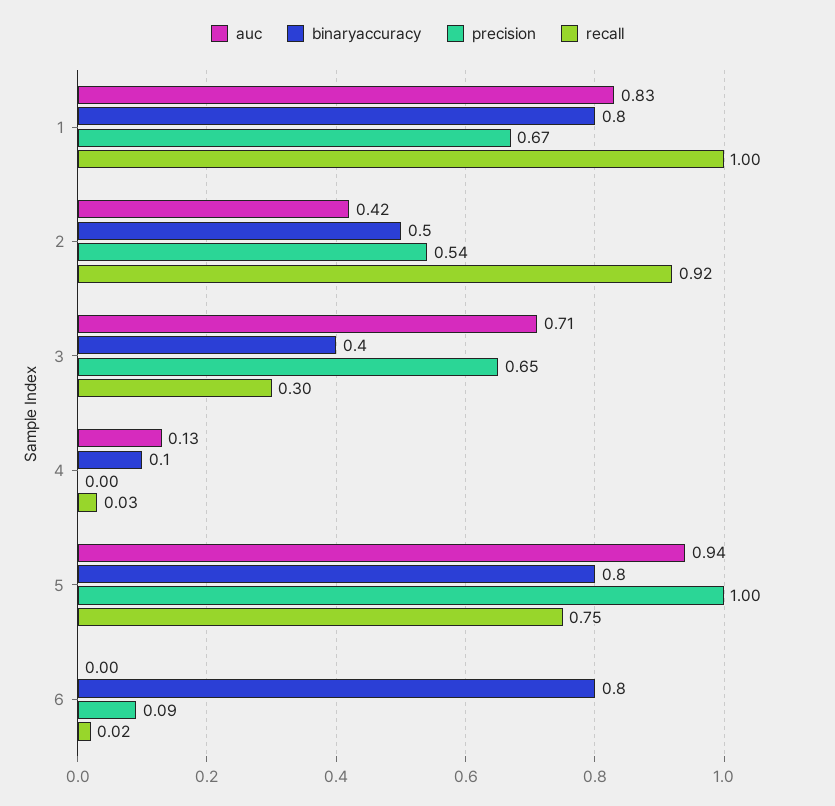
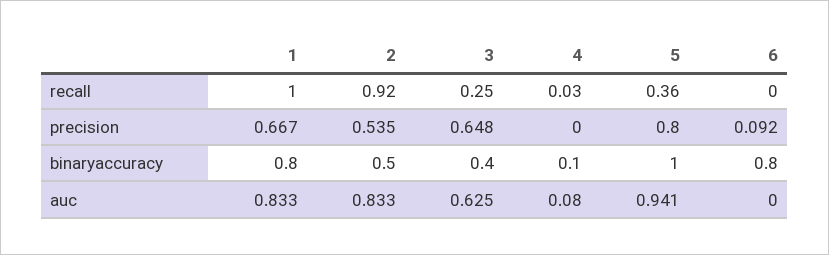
auc, 2: 0.42 -> 0.833
auc, 3: 0.71 -> 0.625
recall, 3: 0.3 -> 0.25
auc, 4: 0.13 -> 0.08
binaryaccuracy, 5: 0.8 -> 1
precision, 5: 1 -> 0.8
recall, 5: 0.75 -> 0.36
recall, 6: 0.02 -> 0

